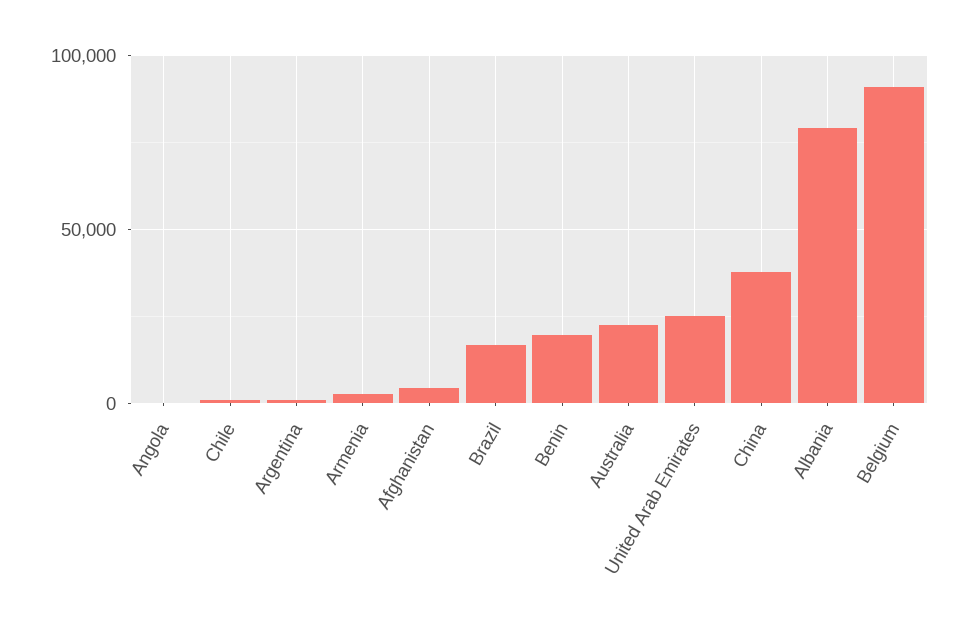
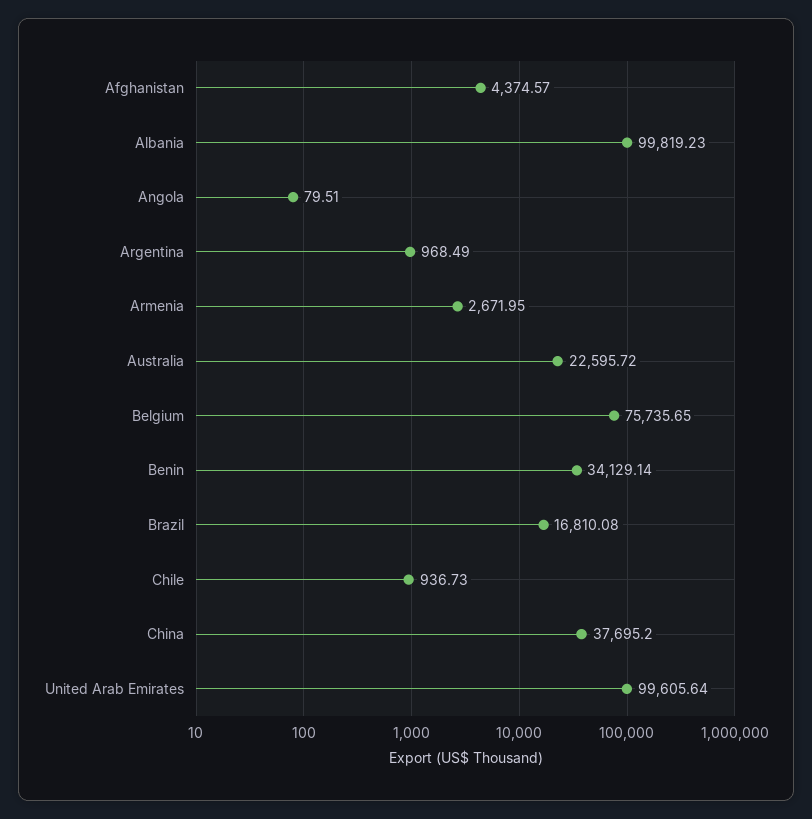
Benin: 20000 -> 34129.14
United Arab Emirates: 25000 -> 99605.64
Albania: 80000 -> 99819.23
Belgium: 90000 -> 75735.65

